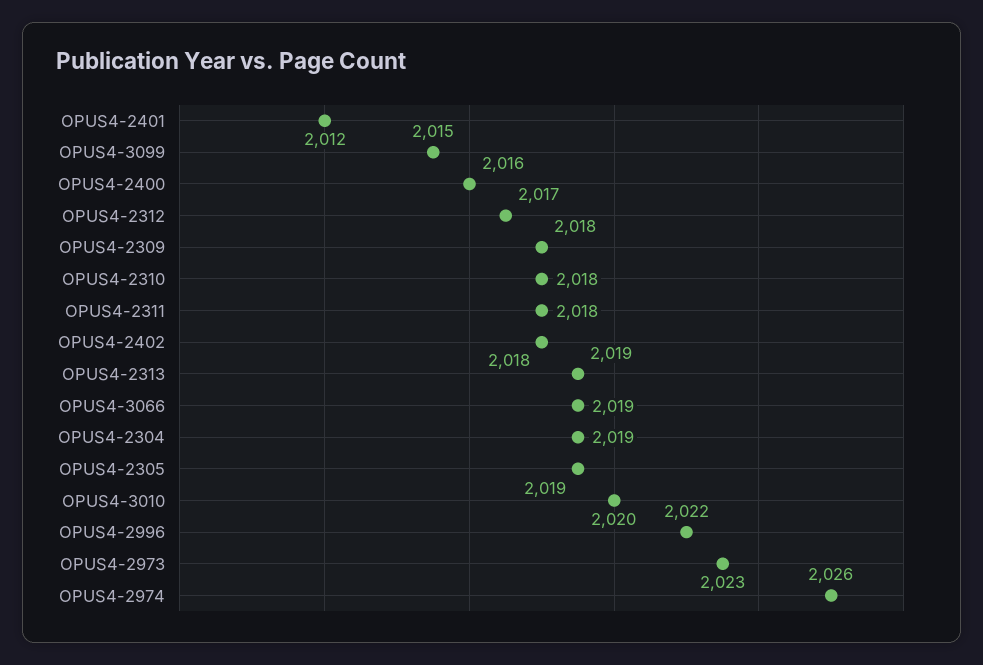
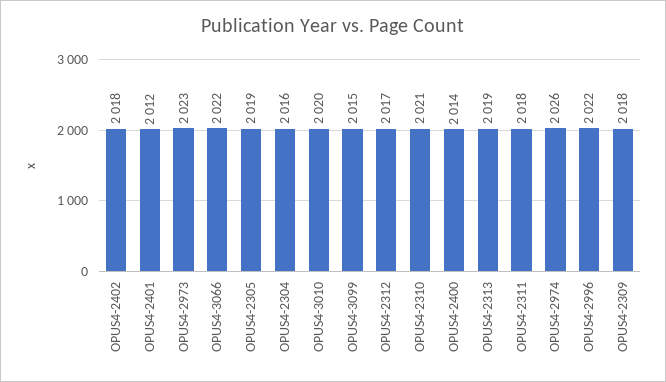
OPUS4-2400: 2016 -> 2014
OPUS4-2310: 2018 -> 2021
OPUS4-3066: 2019 -> 2022
OPUS4-2304: 2019 -> 2016

